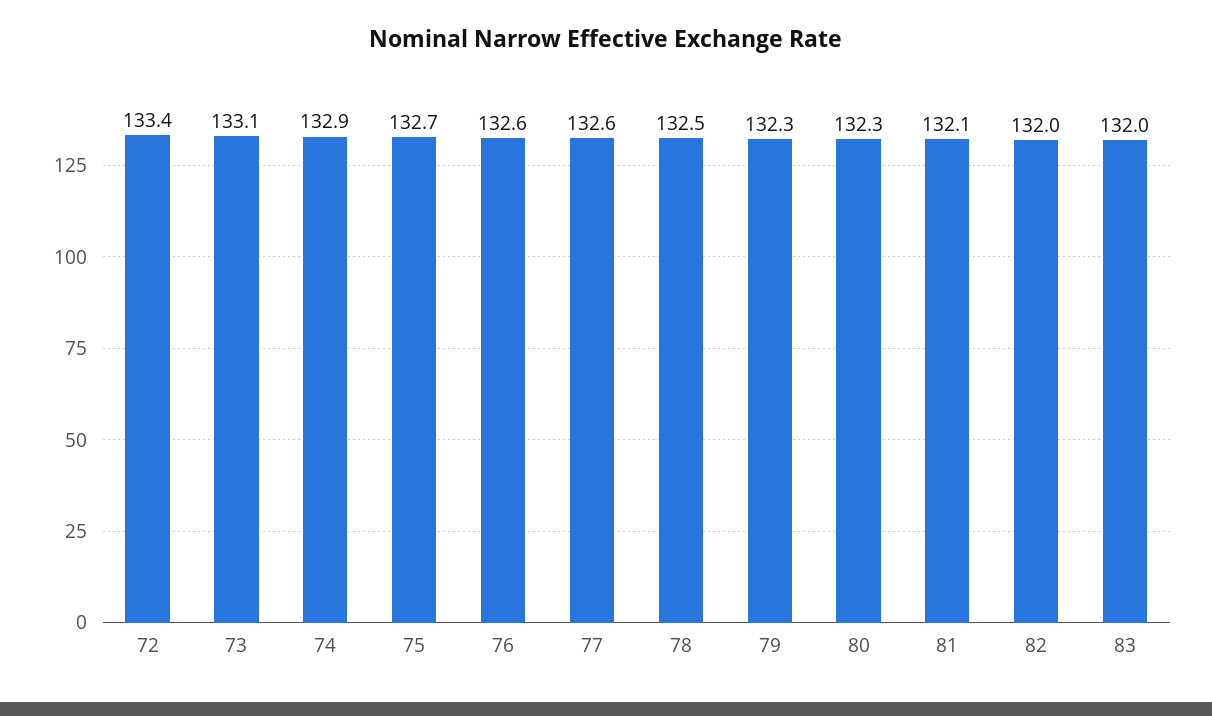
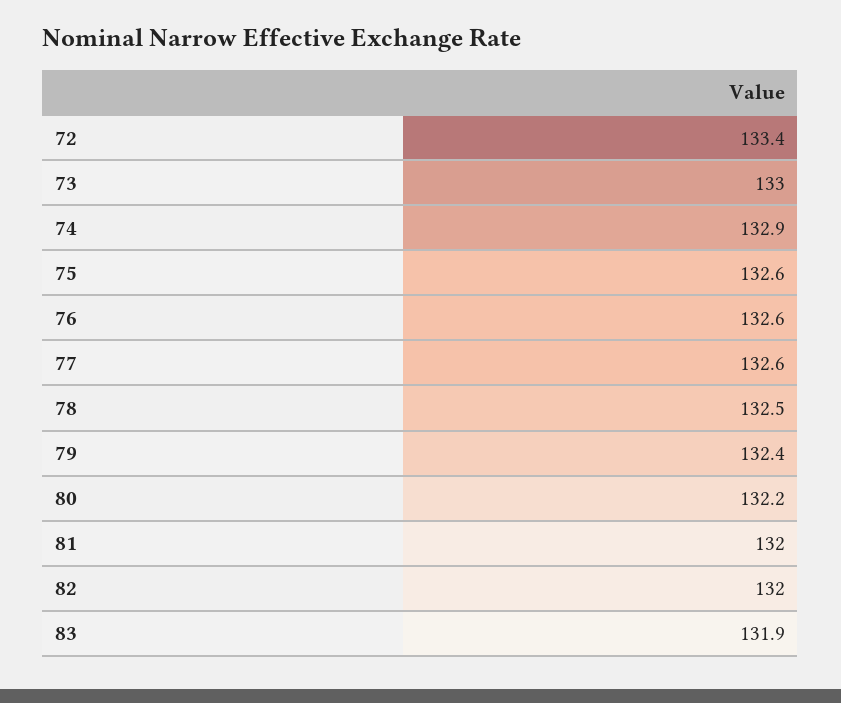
73: 133.1 -> 133
75: 132.7 -> 132.6
79: 132.3 -> 132.4
80: 132.3 -> 132.2
81: 132.1 -> 132
83: 132 -> 131.9

